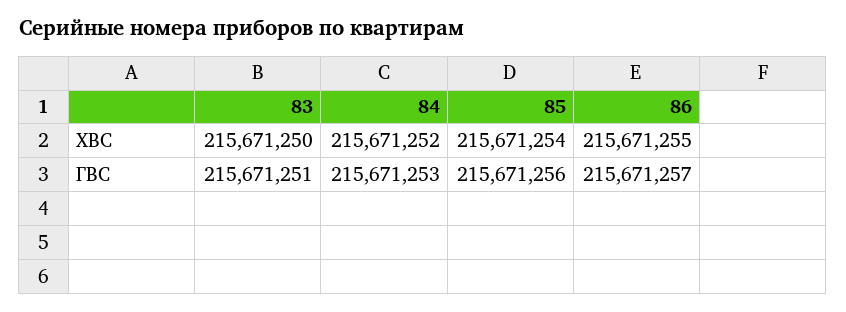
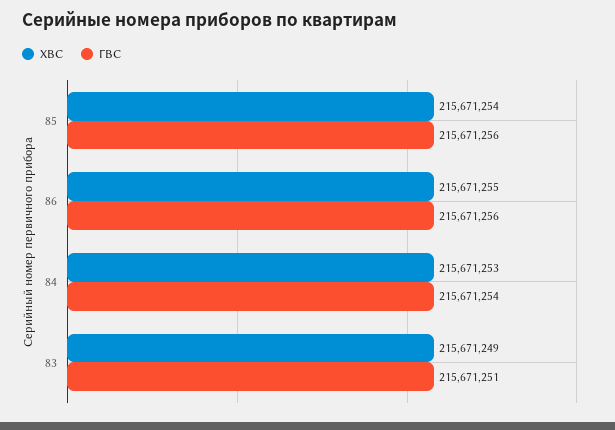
ХВС, 83: 215671250 -> 215671249
ХВС, 84: 215671252 -> 215671253
ГВС, 84: 215671253 -> 215671254
ГВС, 86: 215671257 -> 215671256

